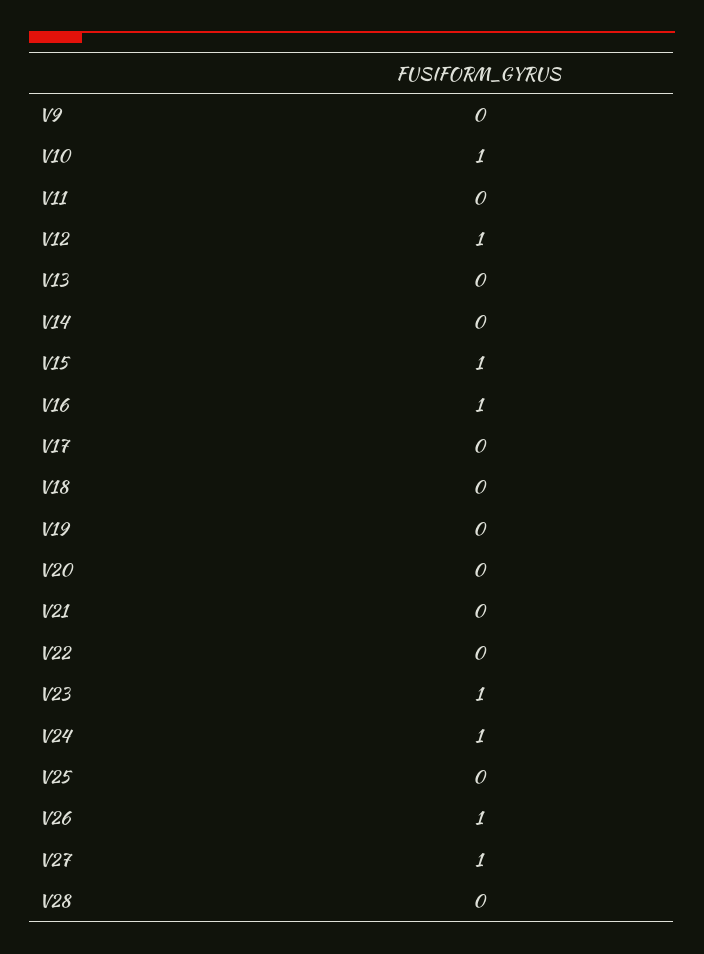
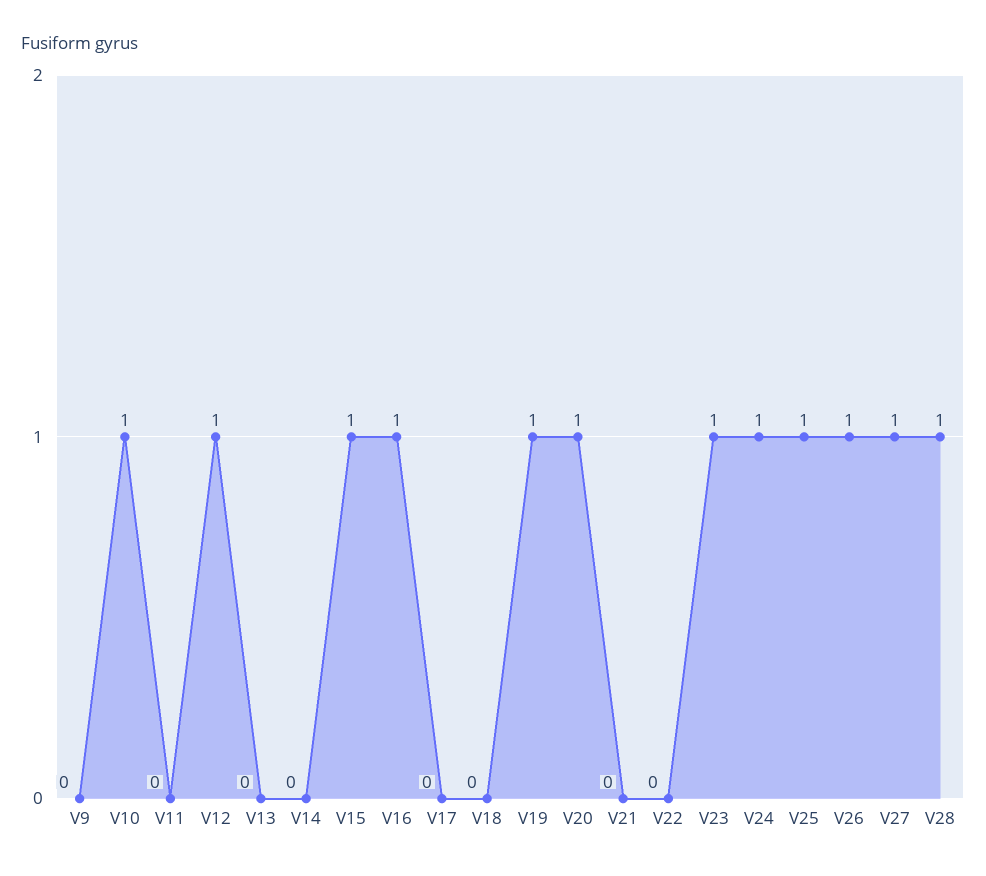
V19: 0 -> 1
V20: 0 -> 1
V25: 0 -> 1
V28: 0 -> 1

